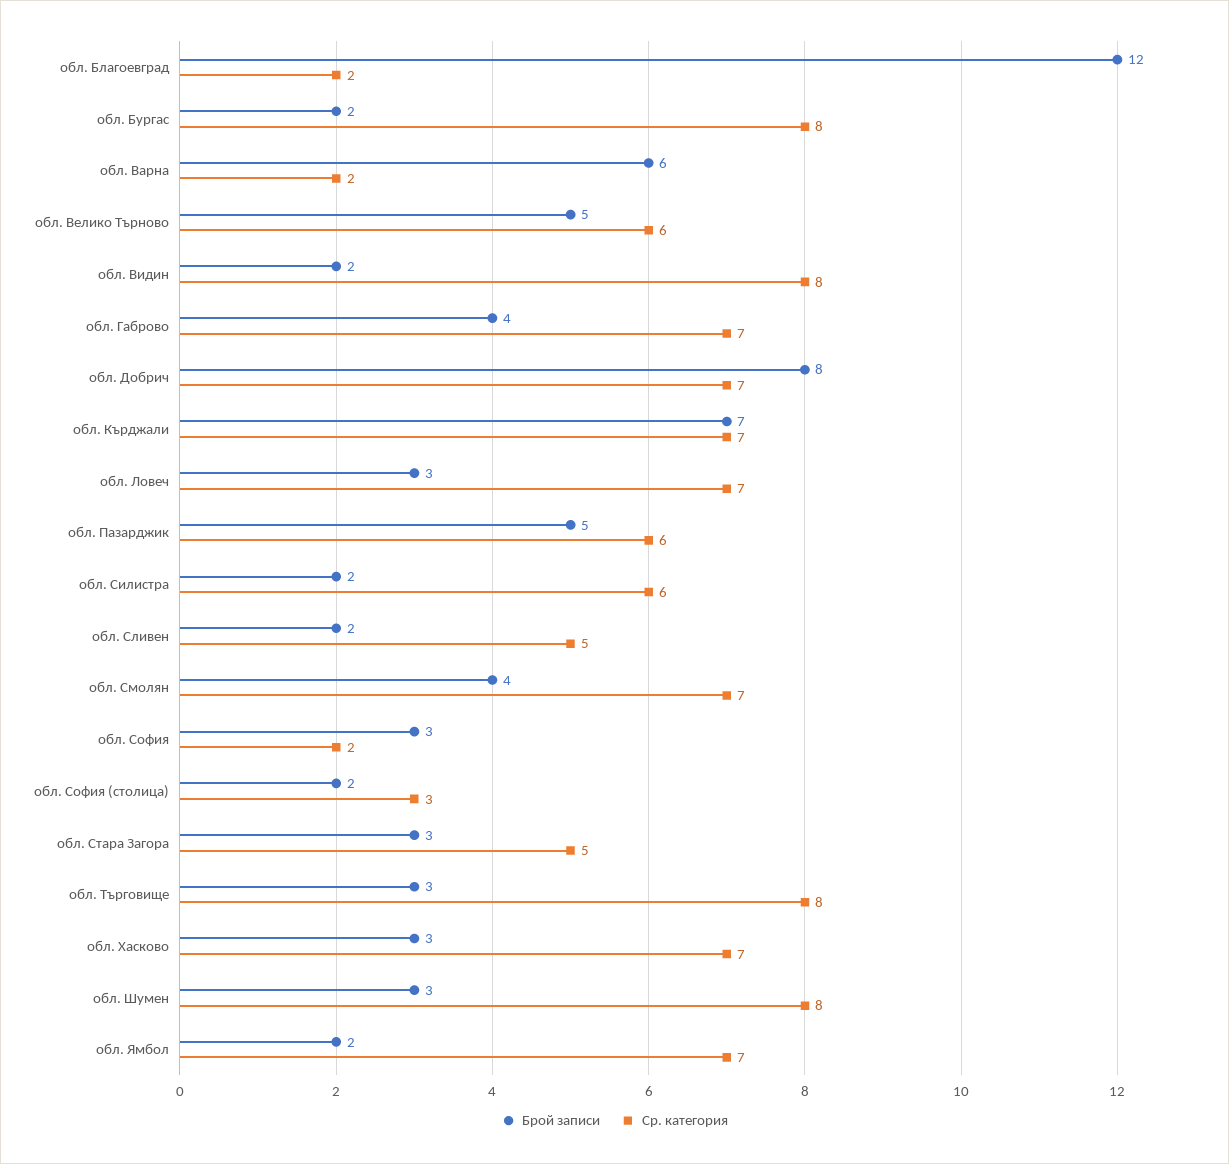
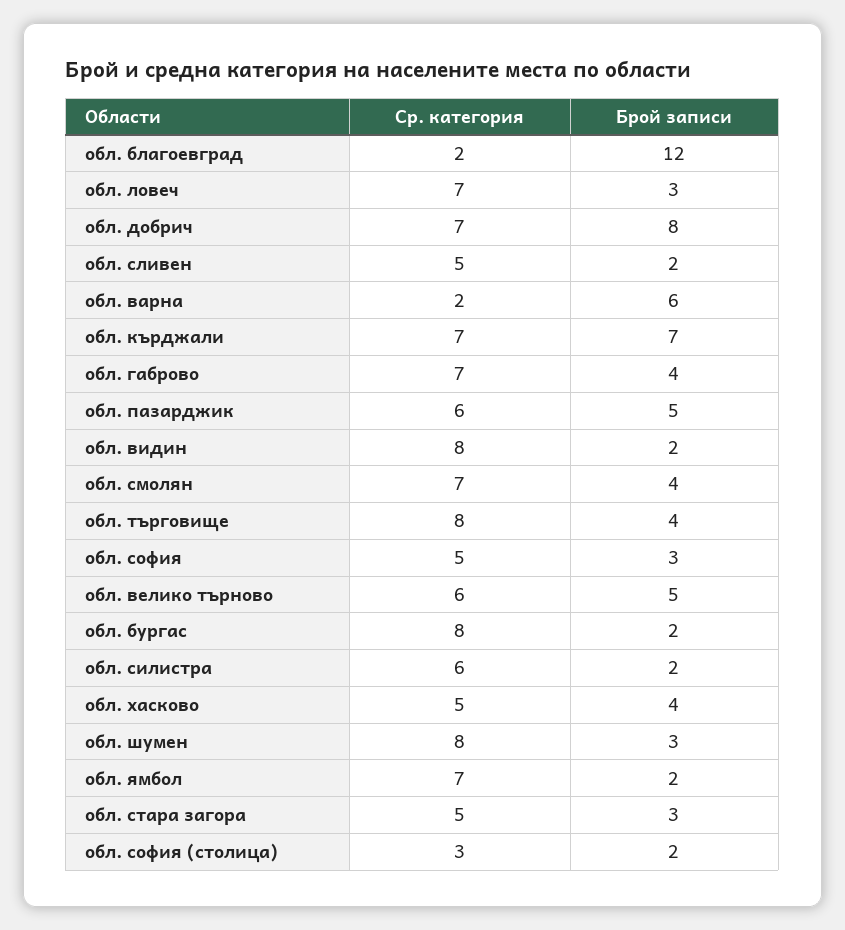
Ср. категория, обл. София: 2 -> 5
Брой записи, обл. Търговище: 3 -> 4
Брой записи, обл. Хасково: 3 -> 4
Ср. категория, обл. Хасково: 7 -> 5

